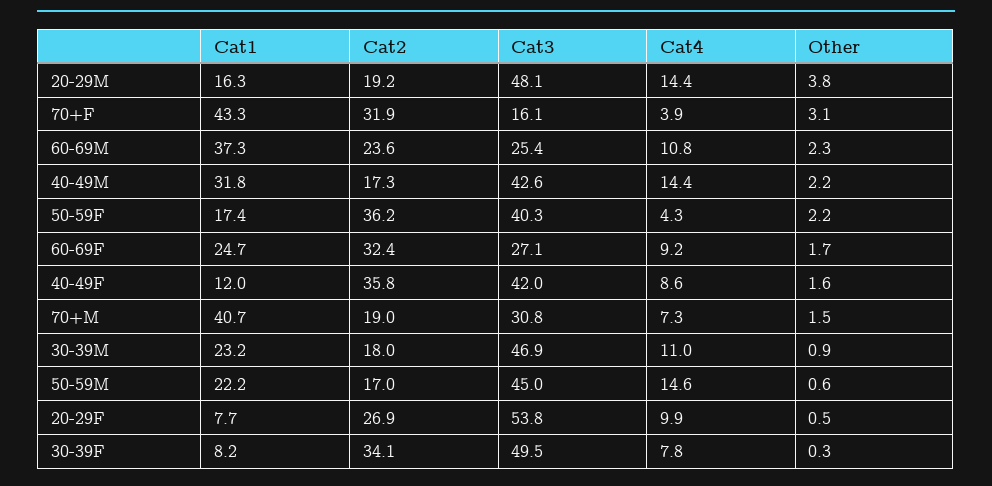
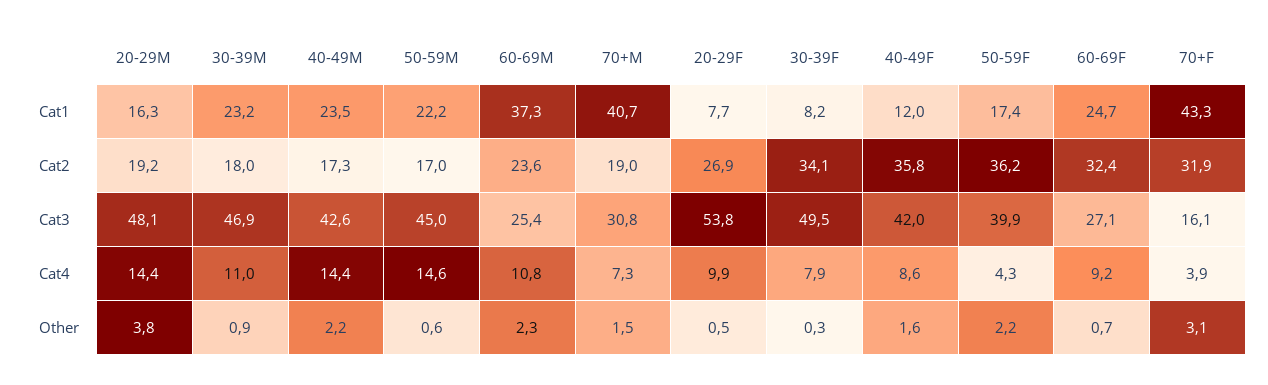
Cat1, 40-49M: 31.8 -> 23.5
Cat3, 50-59F: 40.3 -> 39.9
Other, 60-69F: 1.7 -> 0.7
Cat4, 30-39F: 7.8 -> 7.9

